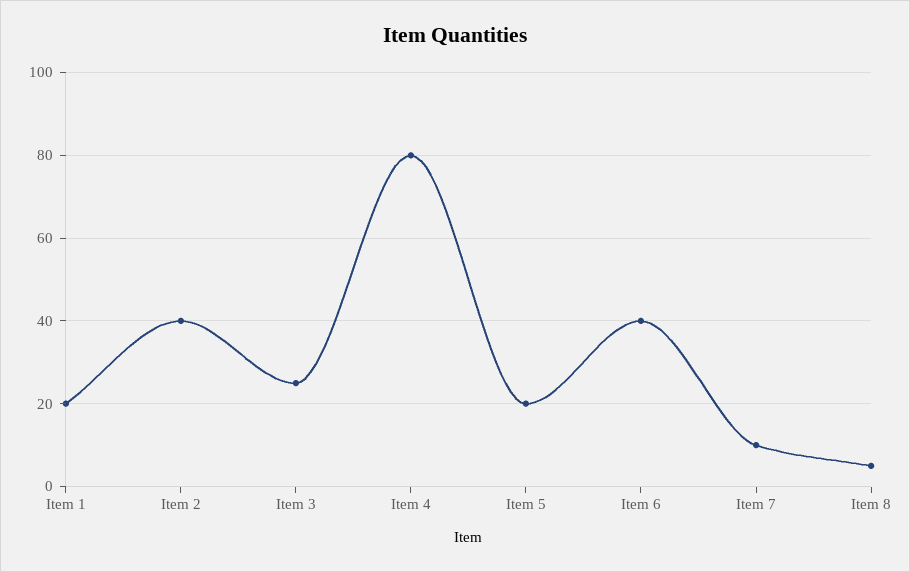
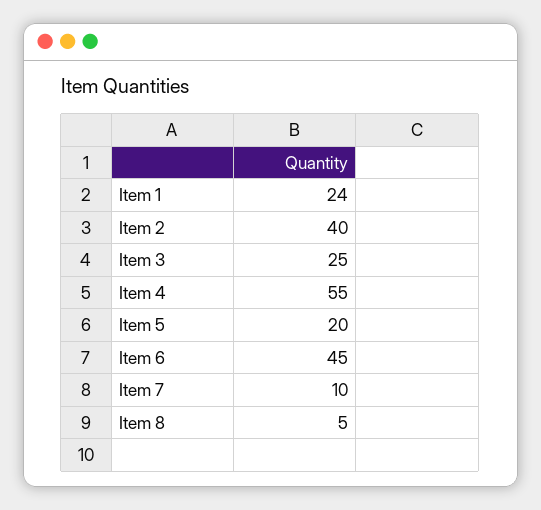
Item 1: 20 -> 24
Item 4: 80 -> 55
Item 6: 40 -> 45

